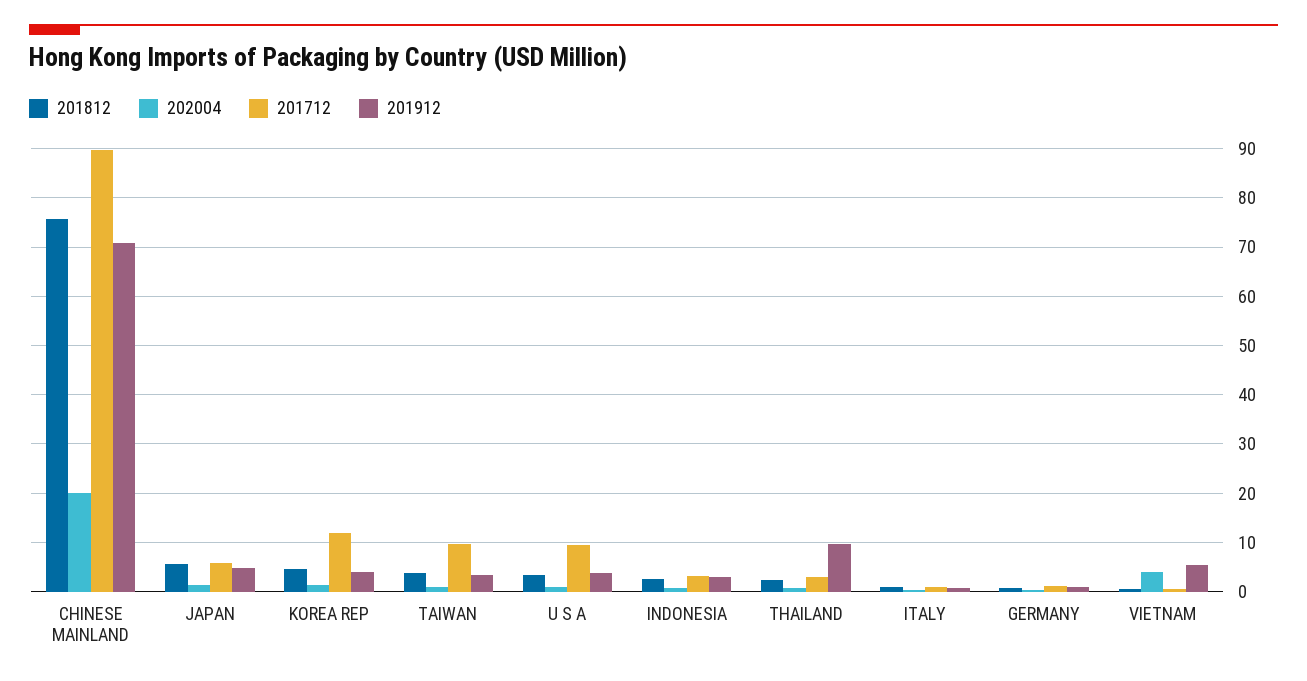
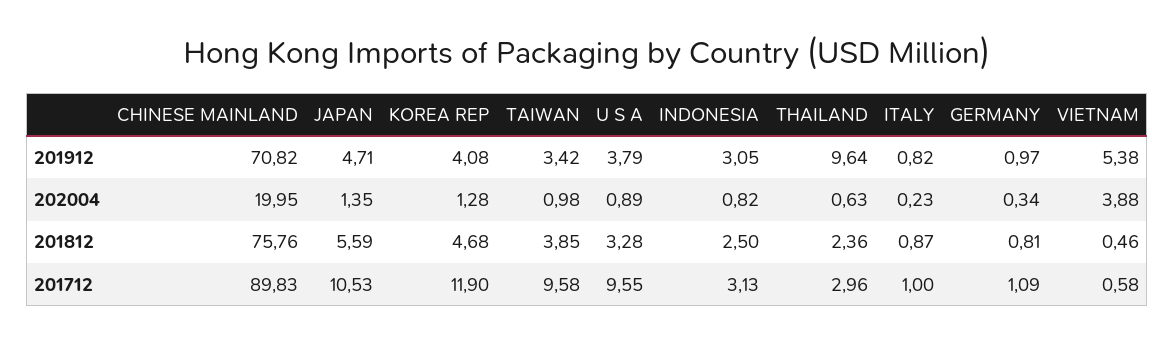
201712, JAPAN: 6 -> 10.53

